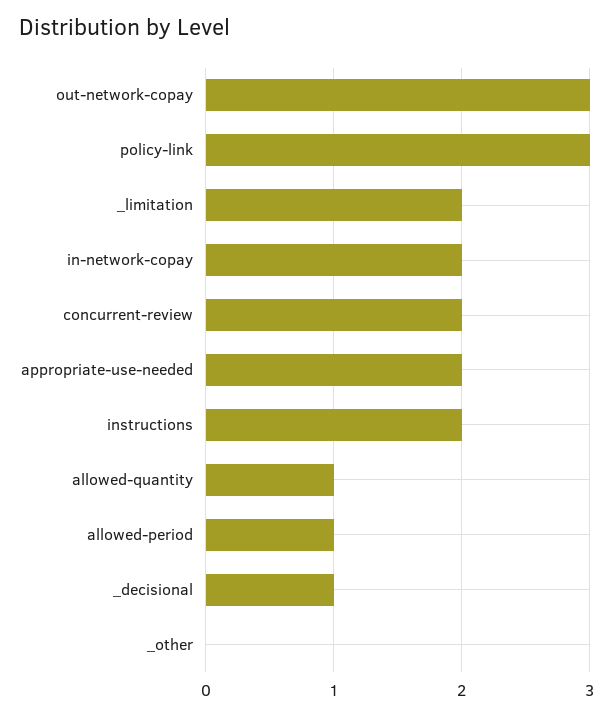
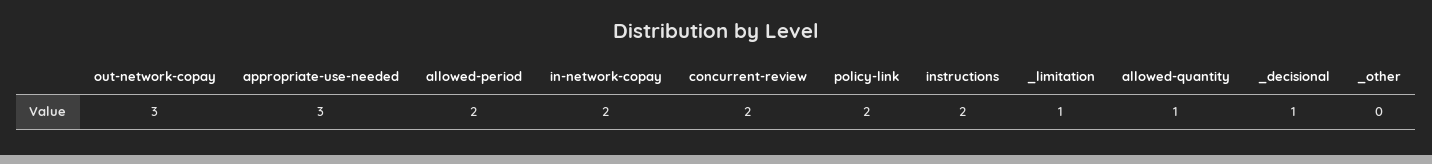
policy-link: 3 -> 2
_limitation: 2 -> 1
appropriate-use-needed: 2 -> 3
allowed-period: 1 -> 2

